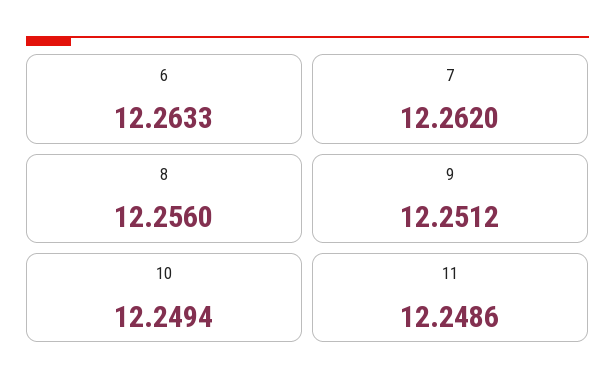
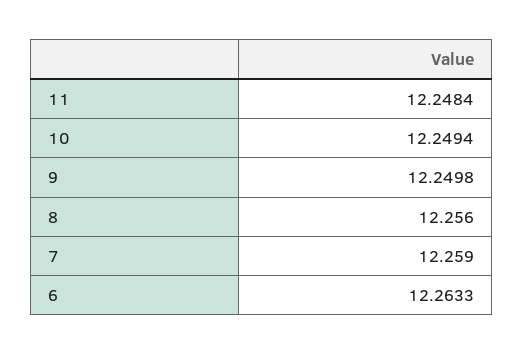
7: 12.262 -> 12.259
9: 12.2512 -> 12.2498
11: 12.2486 -> 12.2484

